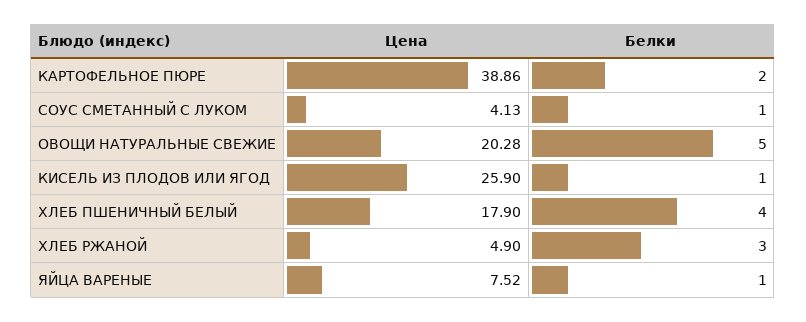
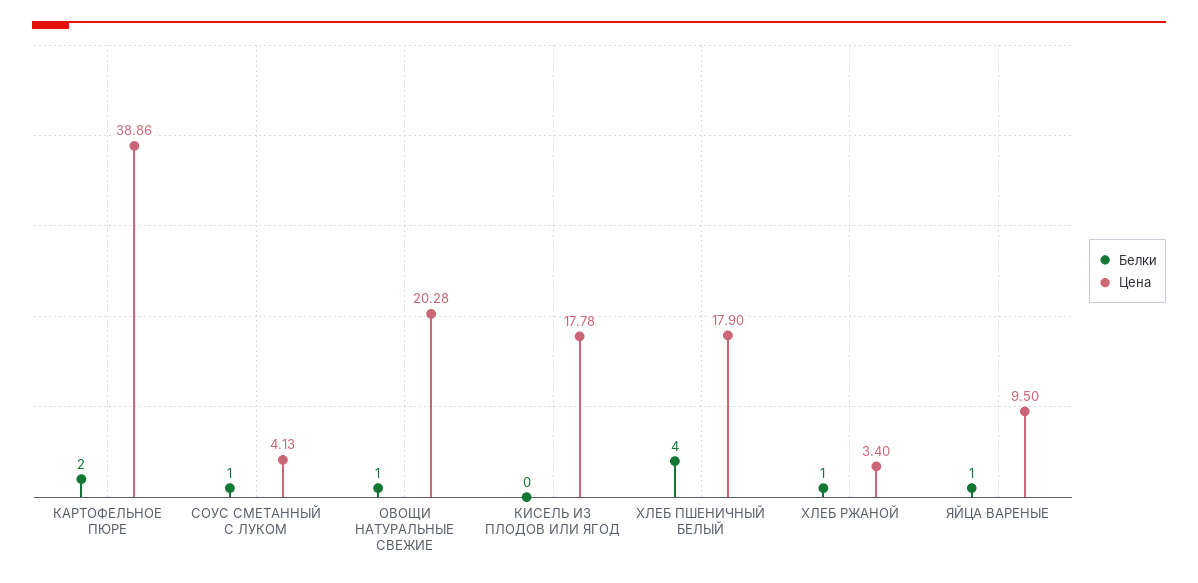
Белки, ОВОЩИ НАТУРАЛЬНЫЕ СВЕЖИЕ: 5 -> 1
Цена, КИСЕЛЬ ИЗ ПЛОДОВ ИЛИ ЯГОД: 25.9 -> 17.78
Белки, КИСЕЛЬ ИЗ ПЛОДОВ ИЛИ ЯГОД: 1 -> 0
Цена, ХЛЕБ РЖАНОЙ: 4.9 -> 3.4
Белки, ХЛЕБ РЖАНОЙ: 3 -> 1
Цена, ЯЙЦА ВАРЕНЫЕ: 7.52 -> 9.5

